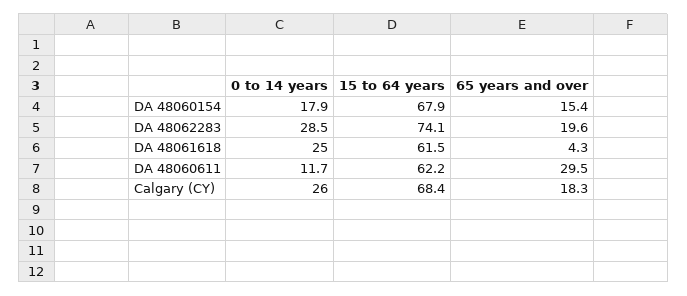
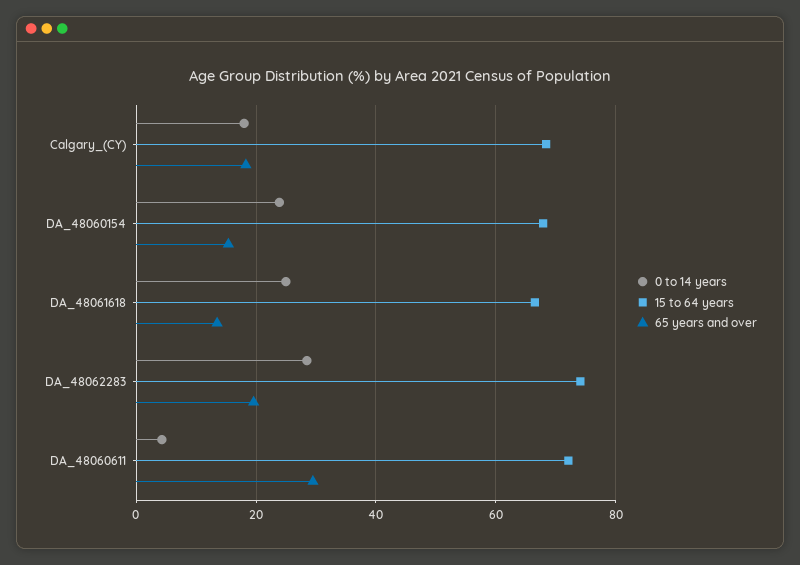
0 to 14 years, DA 48060154: 17.9 -> 24
15 to 64 years, DA 48061618: 61.5 -> 66
65 years and over, DA 48061618: 4.3 -> 14
0 to 14 years, DA 48060611: 11.7 -> 4
15 to 64 years, DA 48060611: 62.2 -> 72
0 to 14 years, Calgary (CY): 26 -> 18

